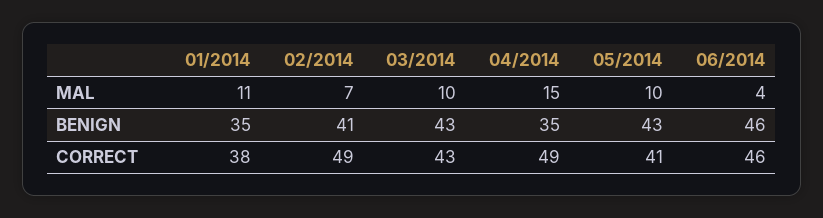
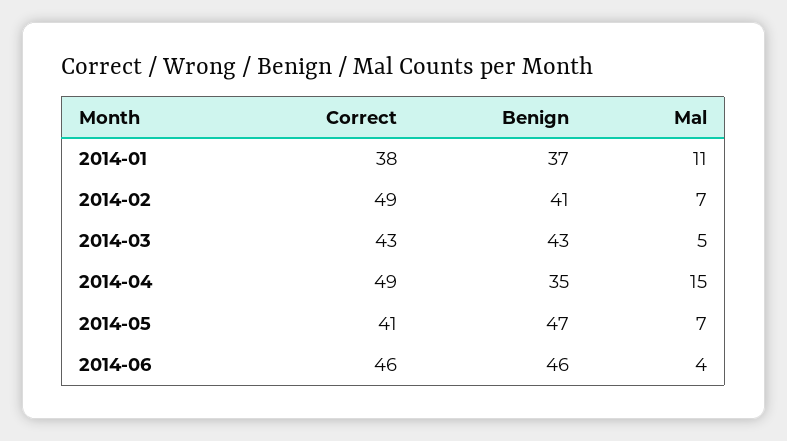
03/2014, MAL: 10 -> 5
05/2014, MAL: 10 -> 7
01/2014, BENIGN: 35 -> 37
05/2014, BENIGN: 43 -> 47

